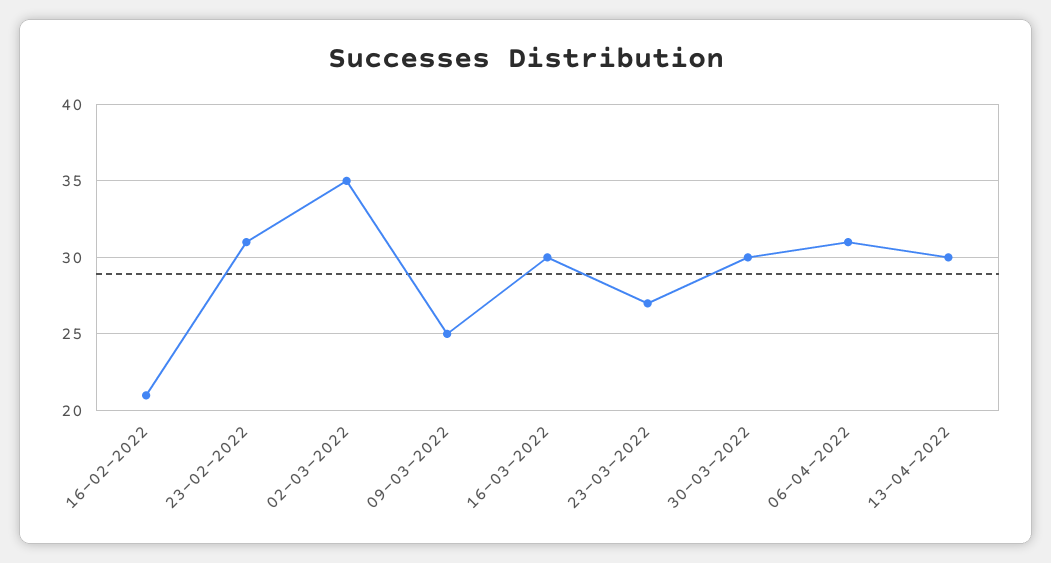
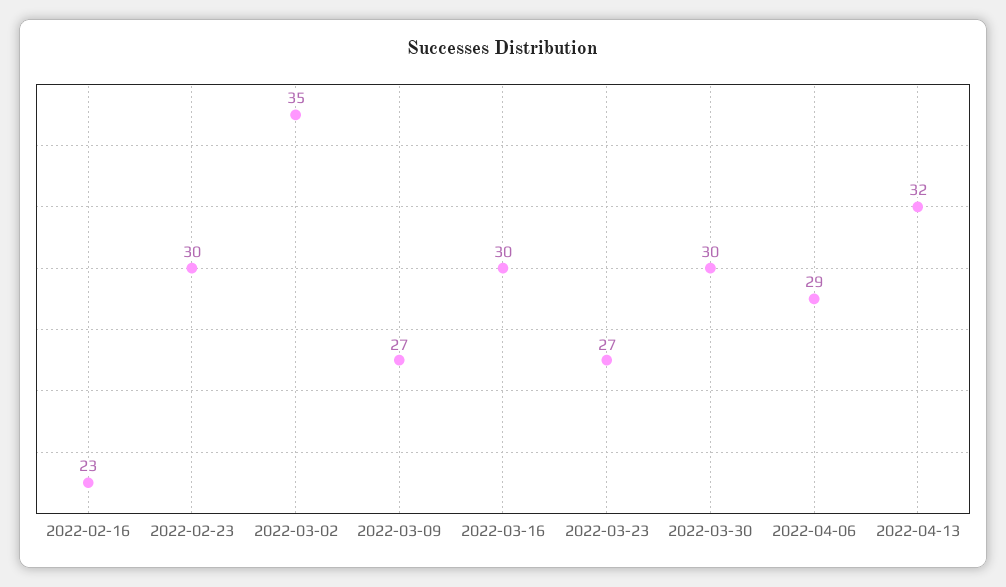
16-02-2022: 21 -> 23
23-02-2022: 31 -> 30
09-03-2022: 25 -> 27
06-04-2022: 31 -> 29
13-04-2022: 30 -> 32

